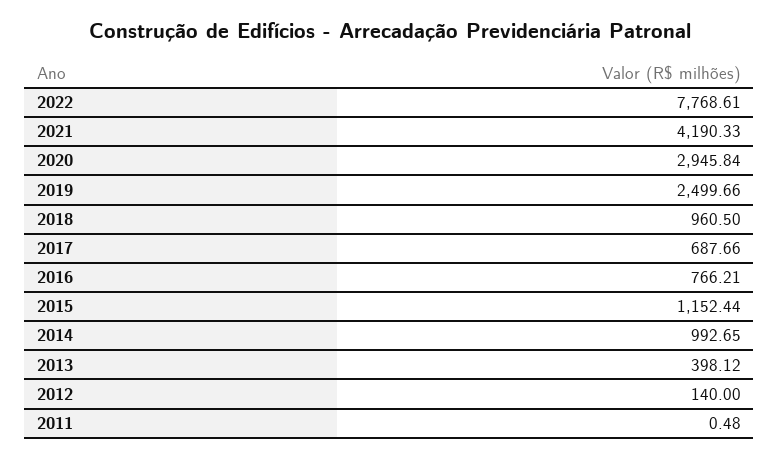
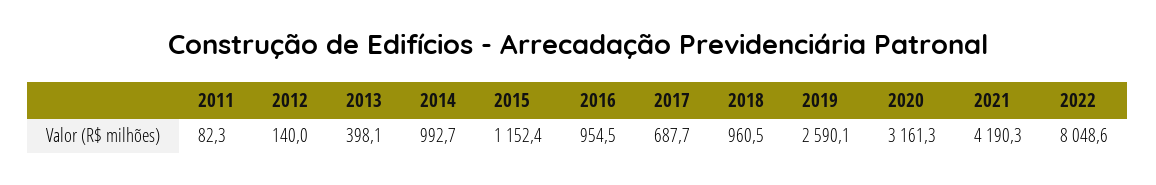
2022: 7768.61 -> 8048.6
2020: 2945.84 -> 3161.3
2019: 2499.66 -> 2590.1
2016: 766.21 -> 954.5
2011: 0.48 -> 82.3

